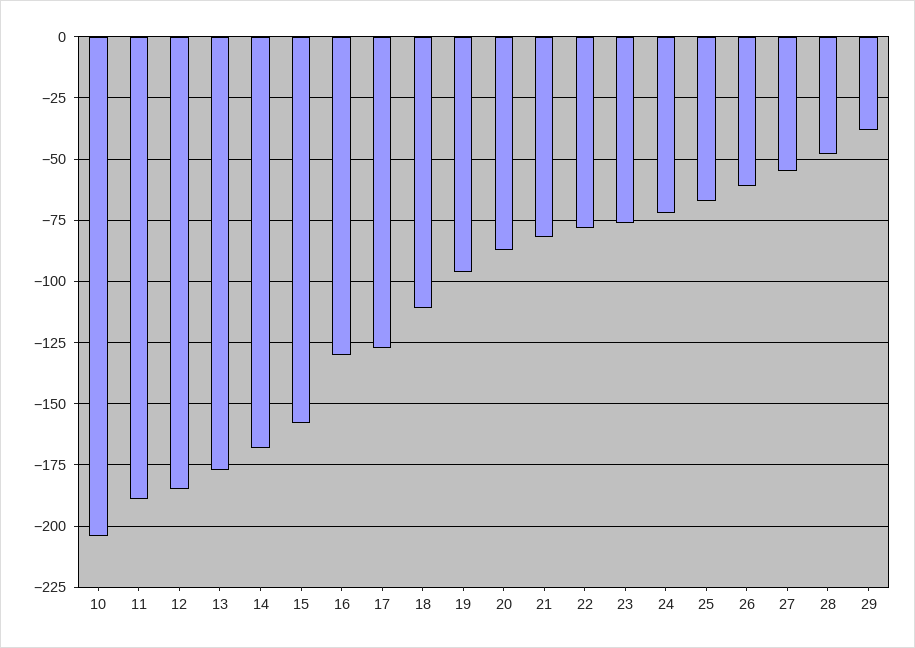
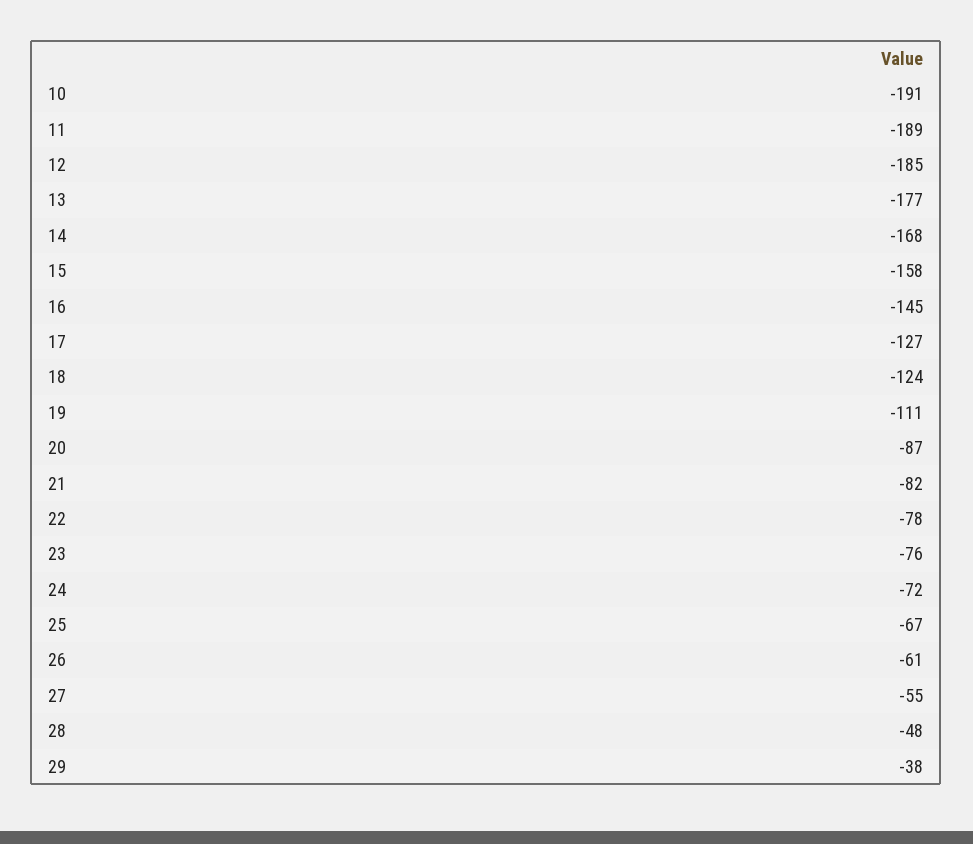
10: -205 -> -191
16: -130 -> -145
18: -110 -> -124
19: -95 -> -111

